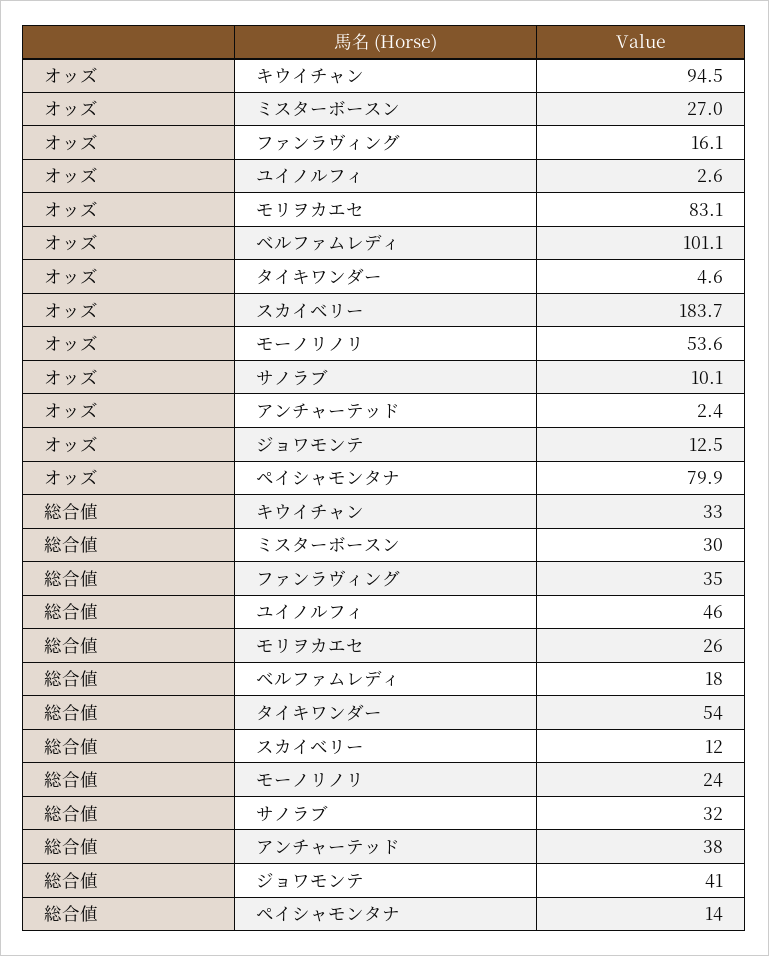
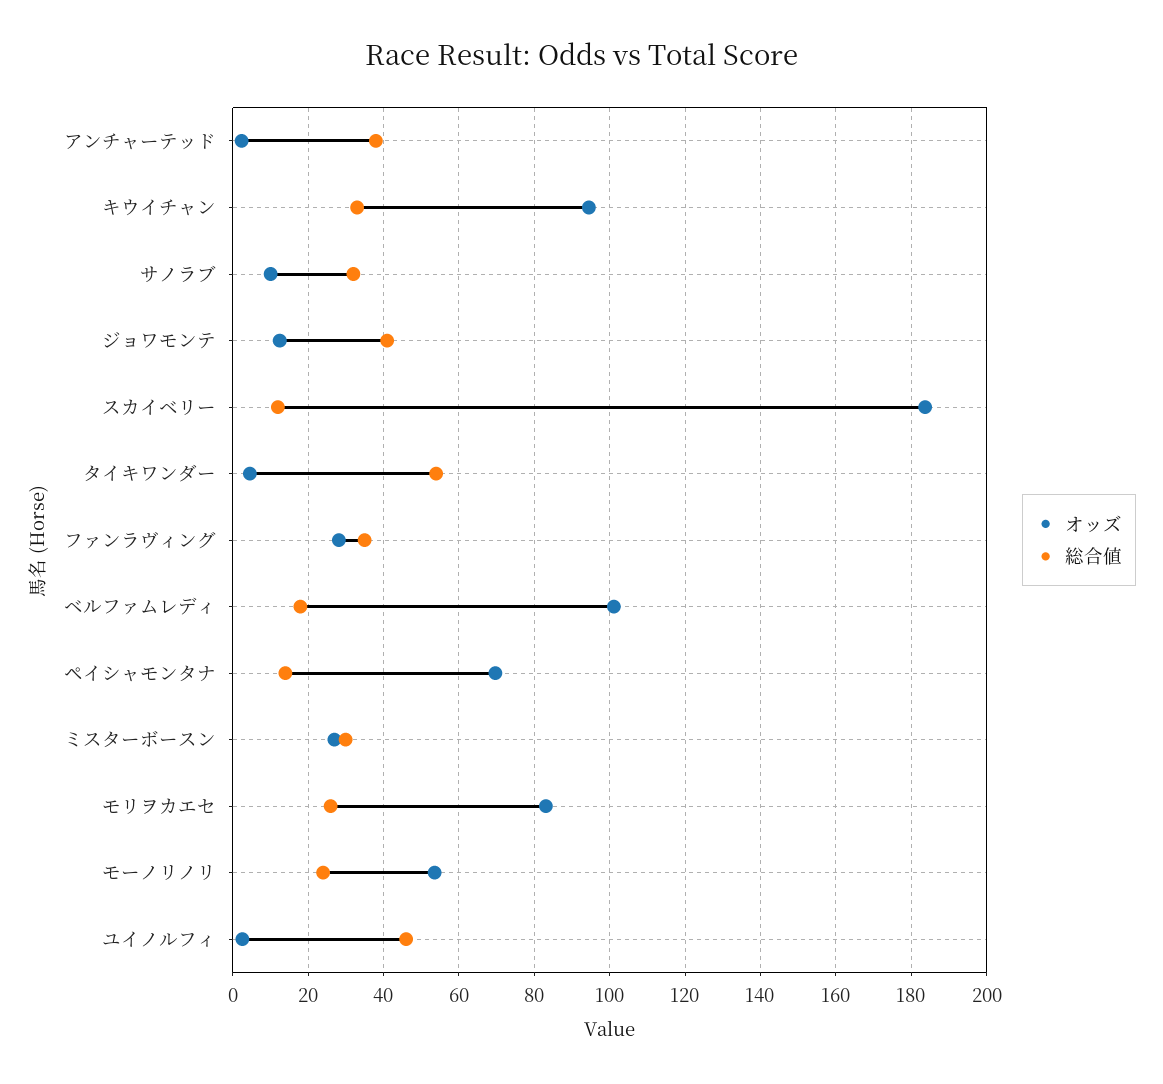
オッズ, ファンラヴィング: 16.1 -> 28
オッズ, ペイシャモンタナ: 79.9 -> 70

